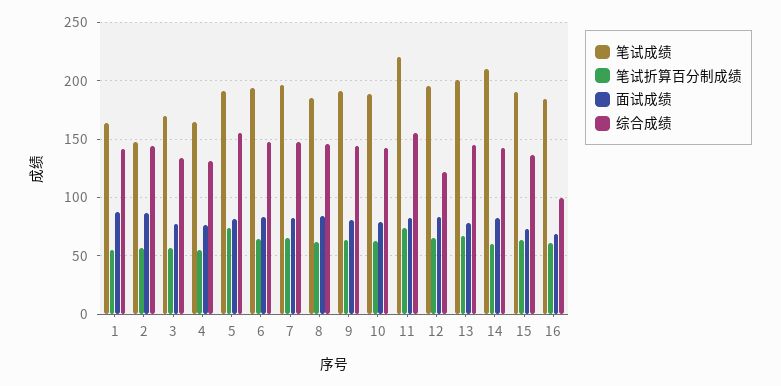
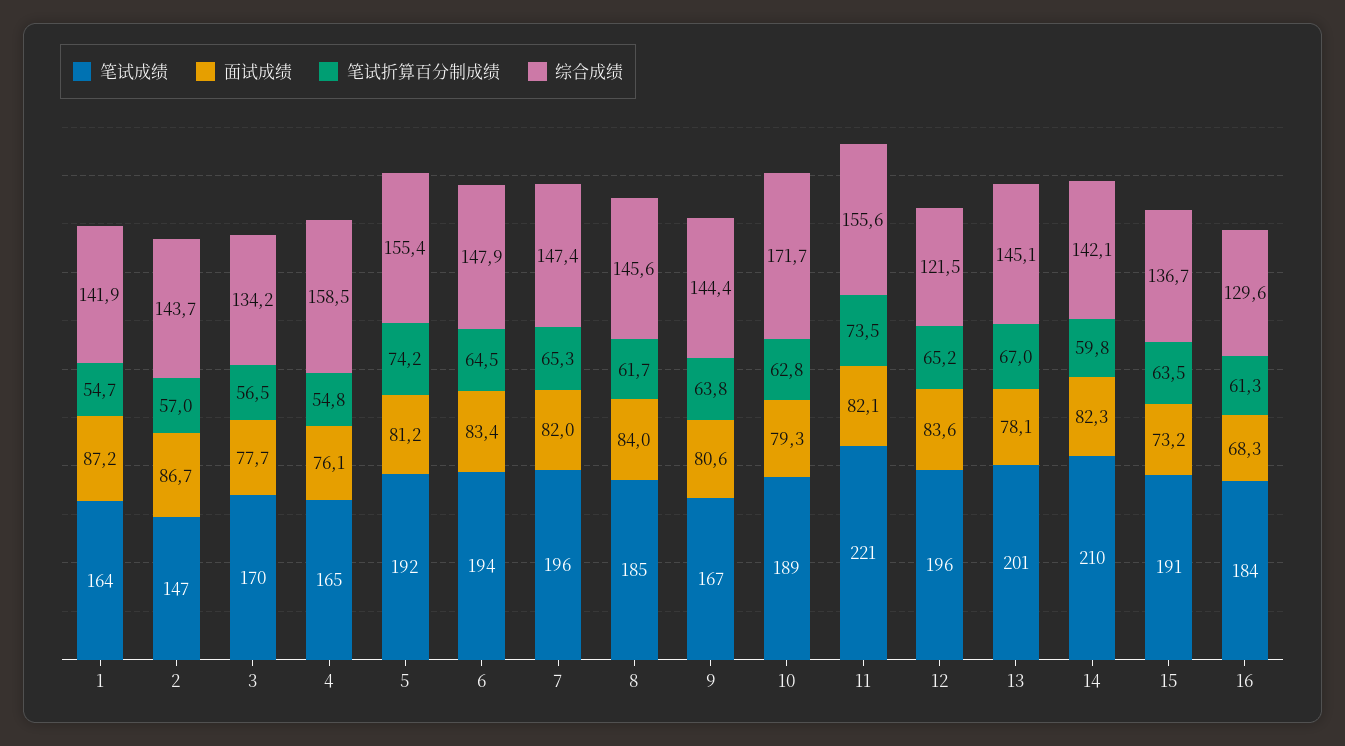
综合成绩, 4: 130 -> 158.5
笔试成绩, 9: 190 -> 167
综合成绩, 10: 140 -> 171.7
综合成绩, 16: 100 -> 129.6

